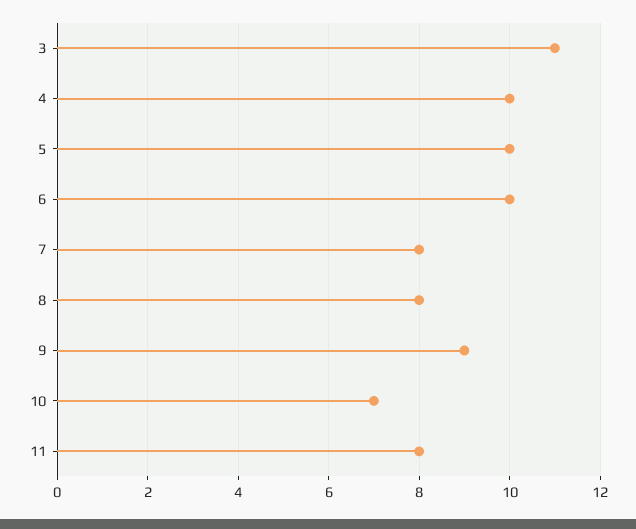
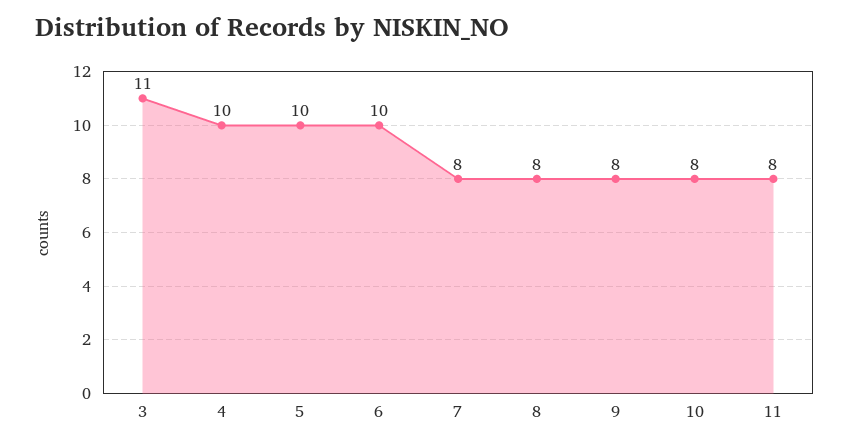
9: 9 -> 8
10: 7 -> 8

